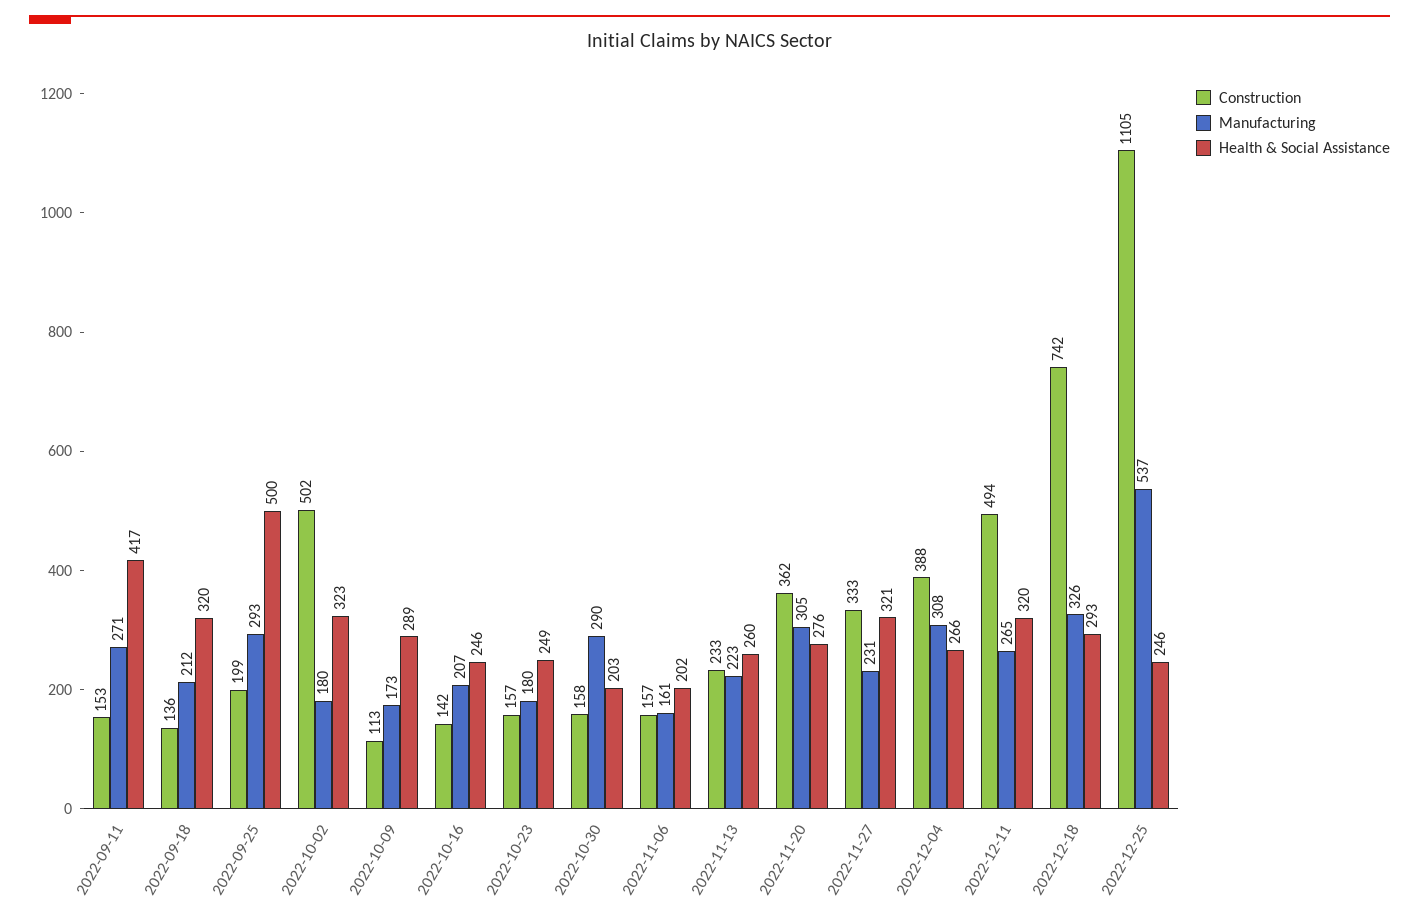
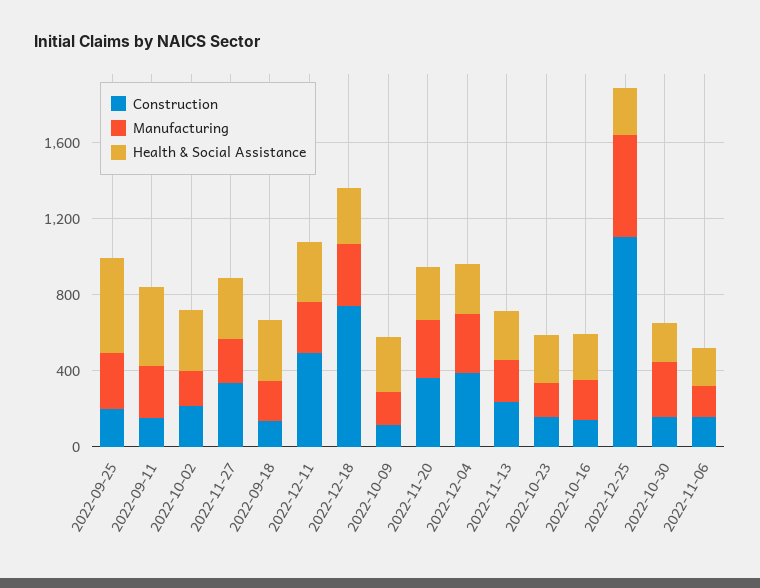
Construction, 2022-10-02: 502 -> 200

